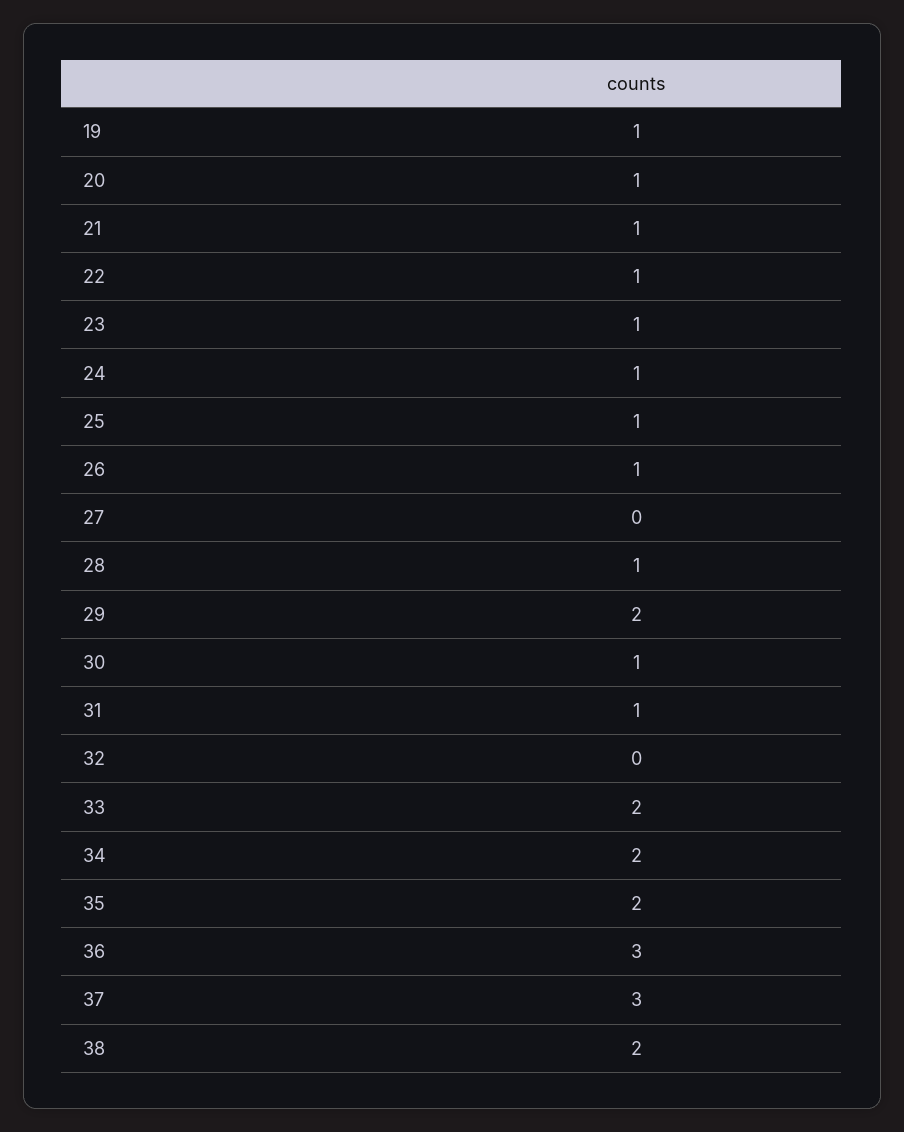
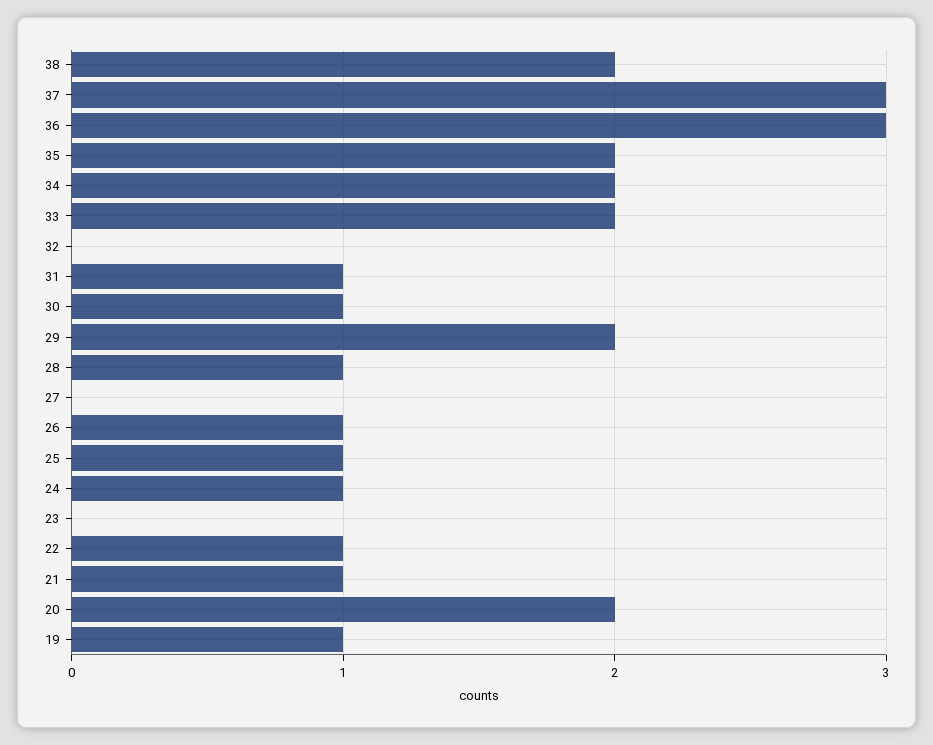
20: 1 -> 2
23: 1 -> 0

